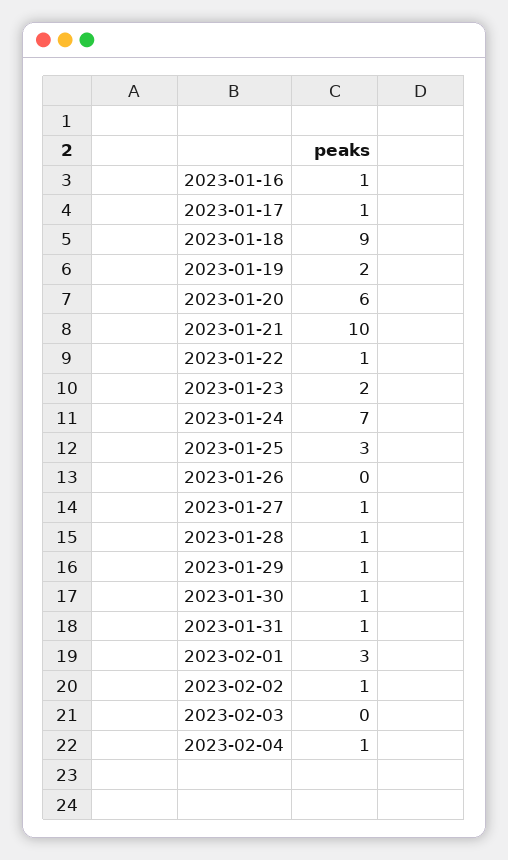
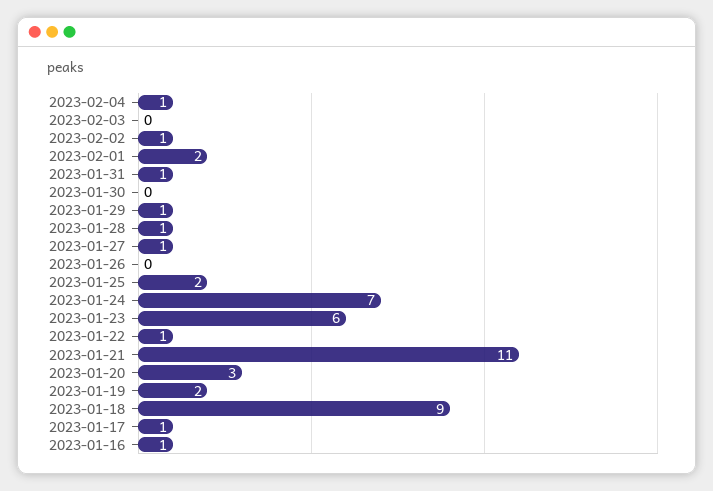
2023-01-20: 6 -> 3
2023-01-21: 10 -> 11
2023-01-23: 2 -> 6
2023-01-25: 3 -> 2
2023-01-30: 1 -> 0
2023-02-01: 3 -> 2

